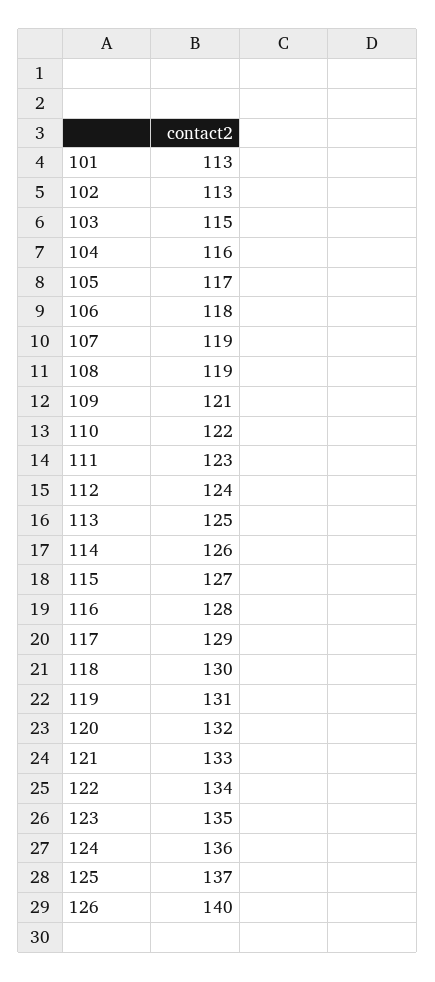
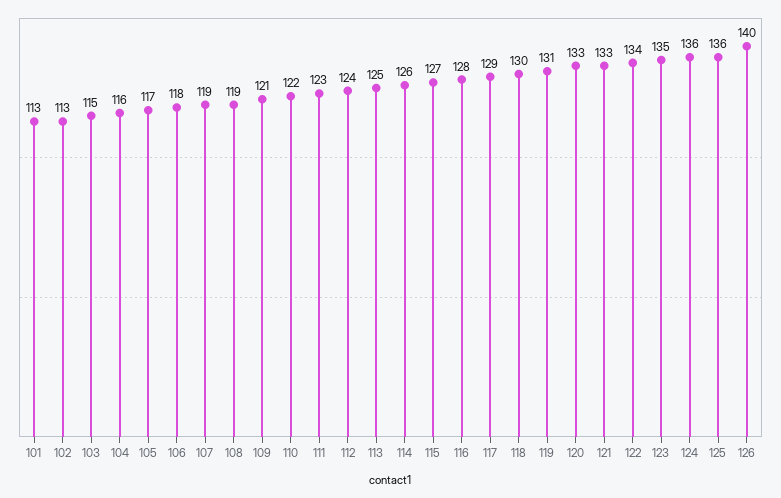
120: 132 -> 133
125: 137 -> 136

